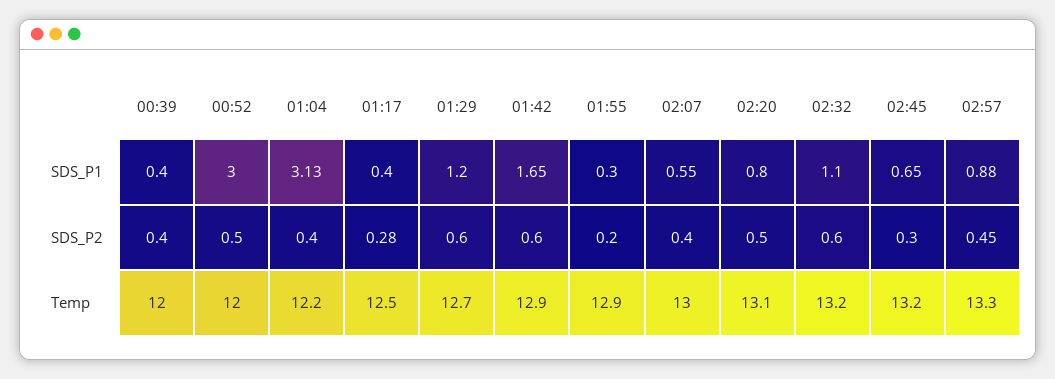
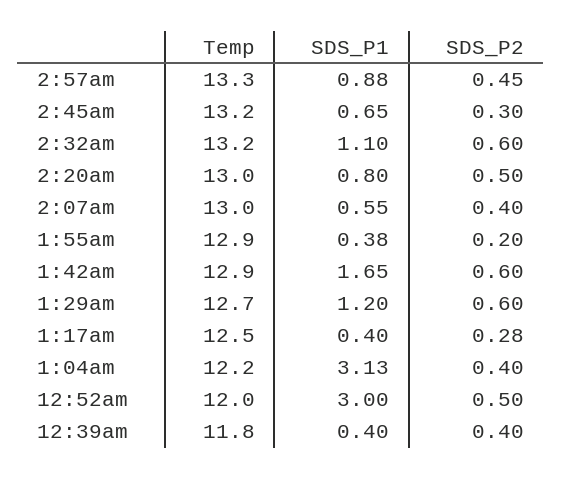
01:55, SDS_P1: 0.3 -> 0.38
00:39, Temp: 12 -> 11.8
02:20, Temp: 13.1 -> 13

